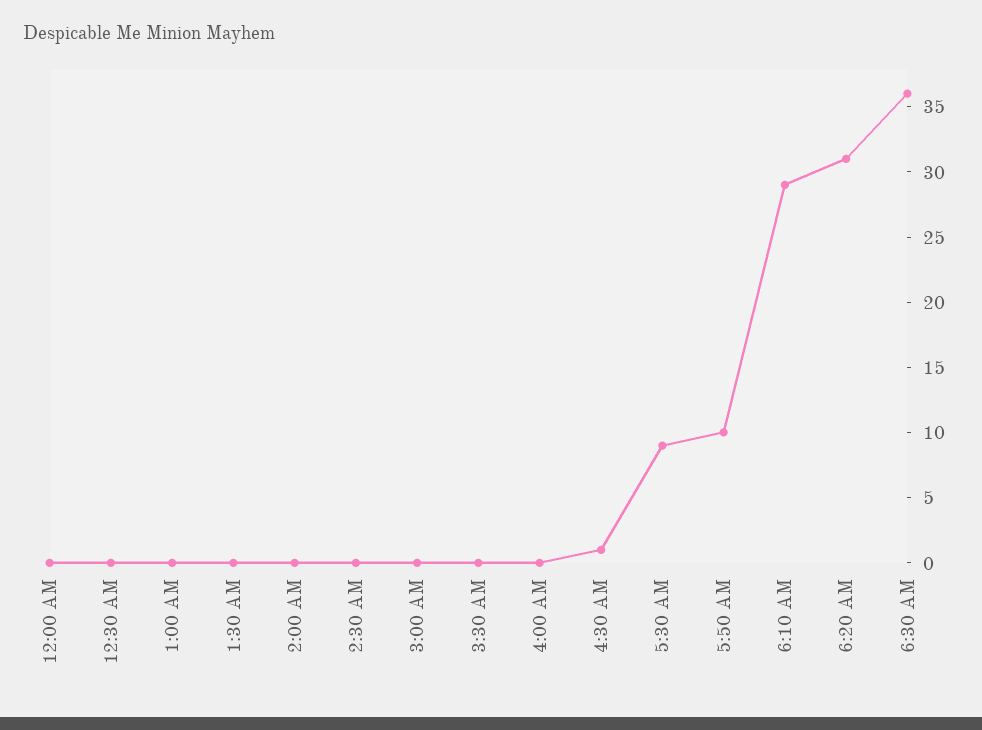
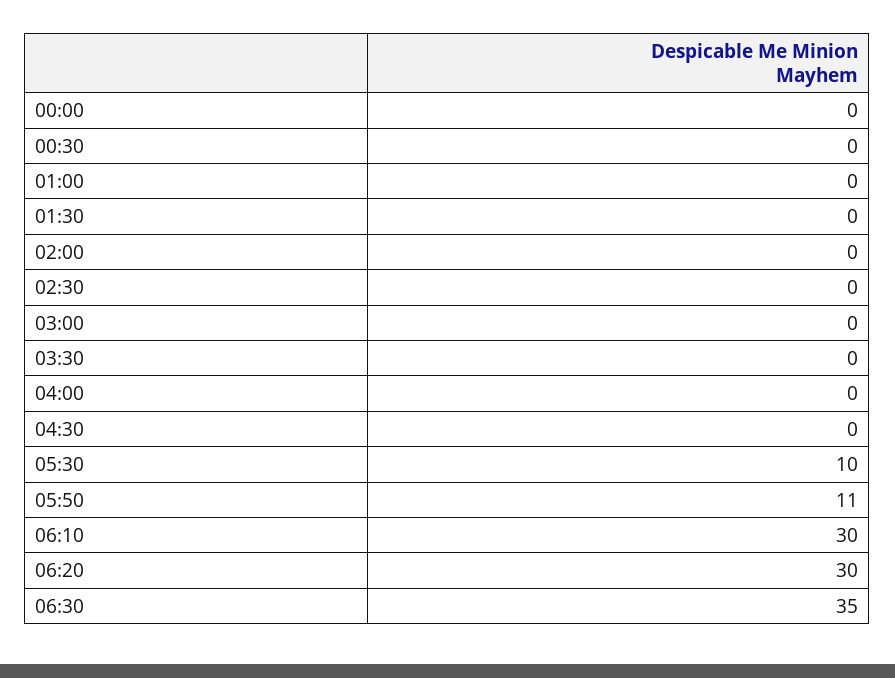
4:30 AM: 1 -> 0
5:30 AM: 9 -> 10
5:50 AM: 10 -> 11
6:10 AM: 29 -> 30
6:20 AM: 31 -> 30
6:30 AM: 36 -> 35

